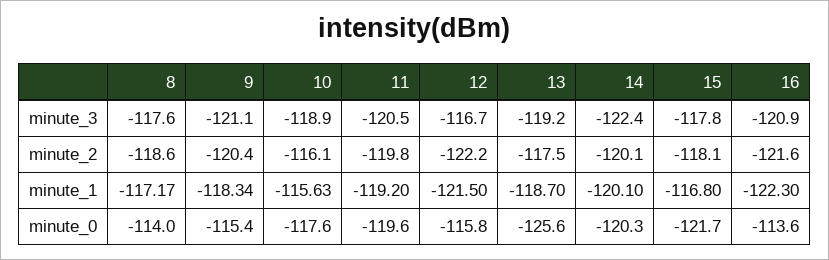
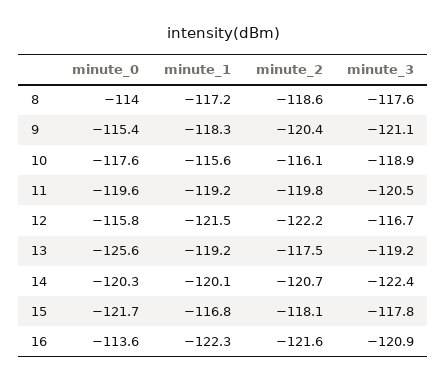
14, minute_2: -120.1 -> -120.7
13, minute_1: -118.7 -> -119.2

